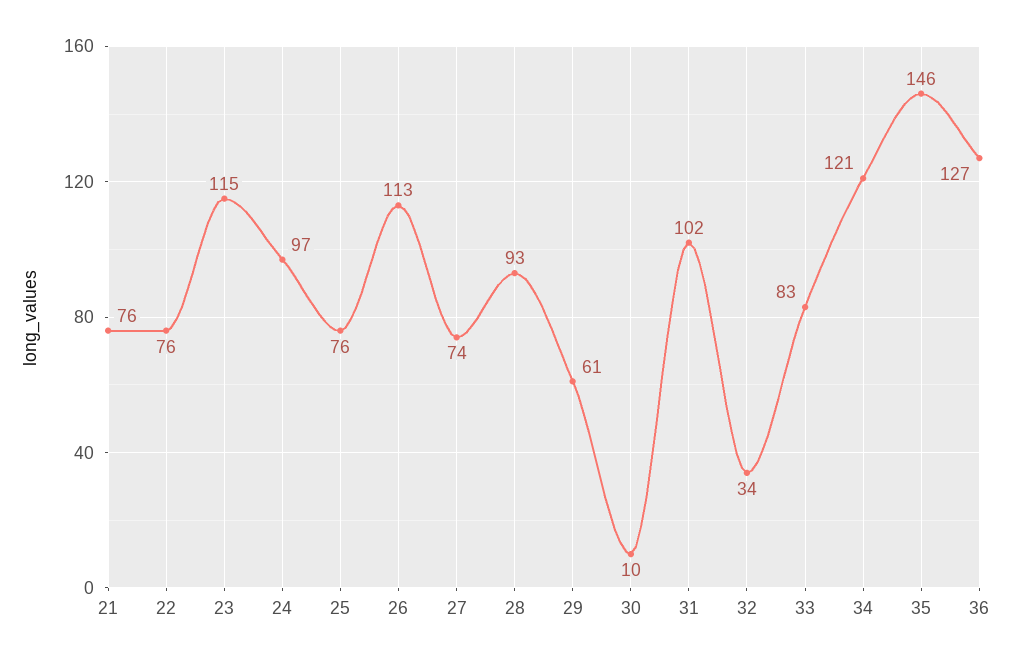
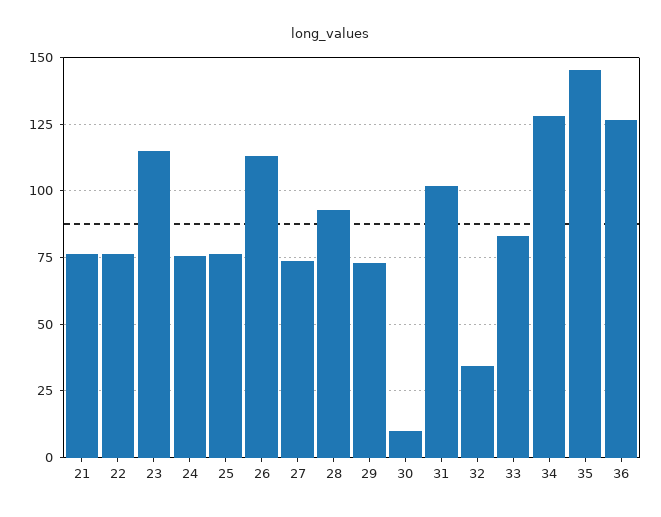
24: 97 -> 75
29: 61 -> 72.5
34: 121 -> 127.5

